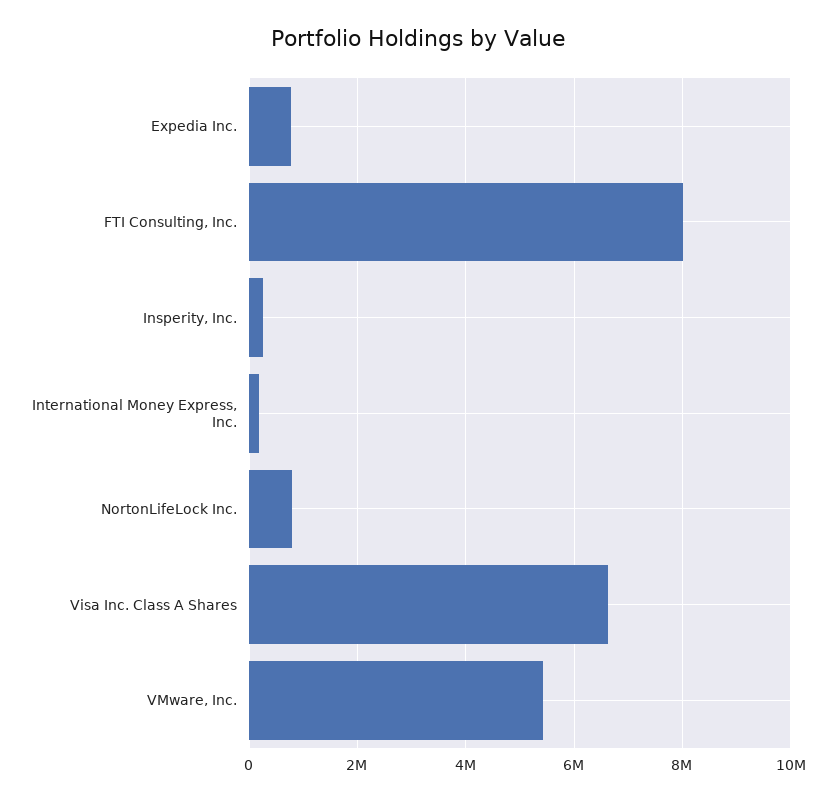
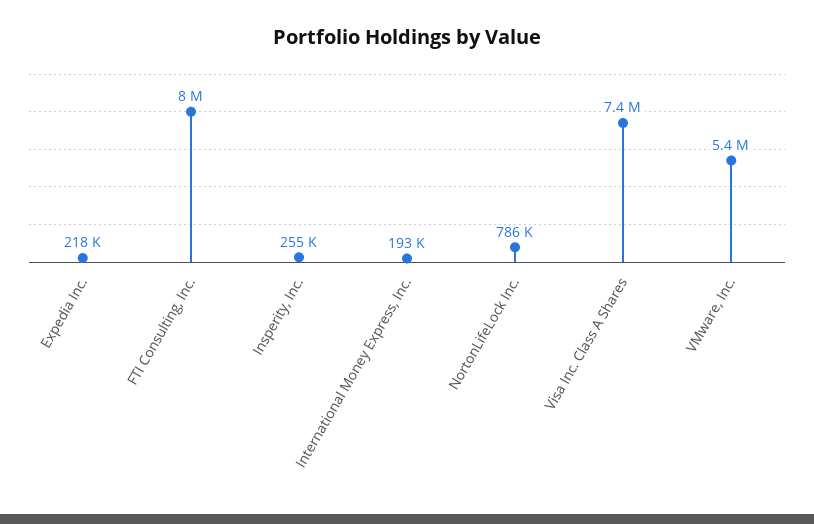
Expedia Inc.: 800000 -> 218000
Visa Inc. Class A Shares: 6600000 -> 7400000

